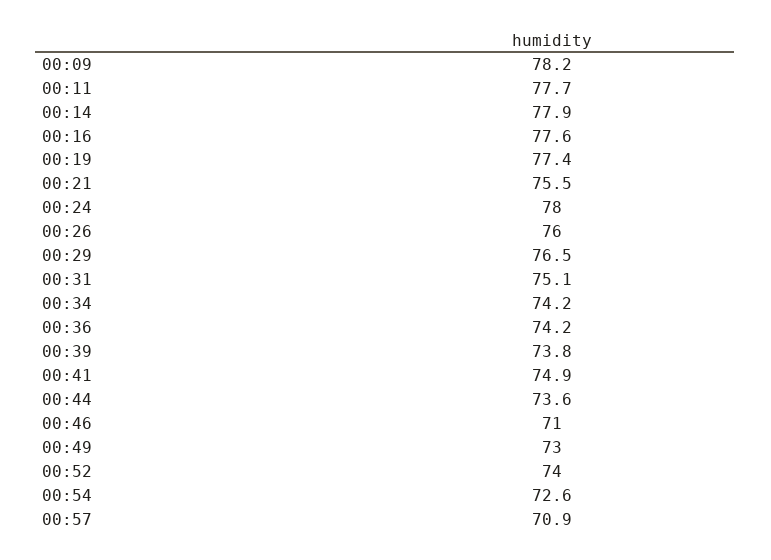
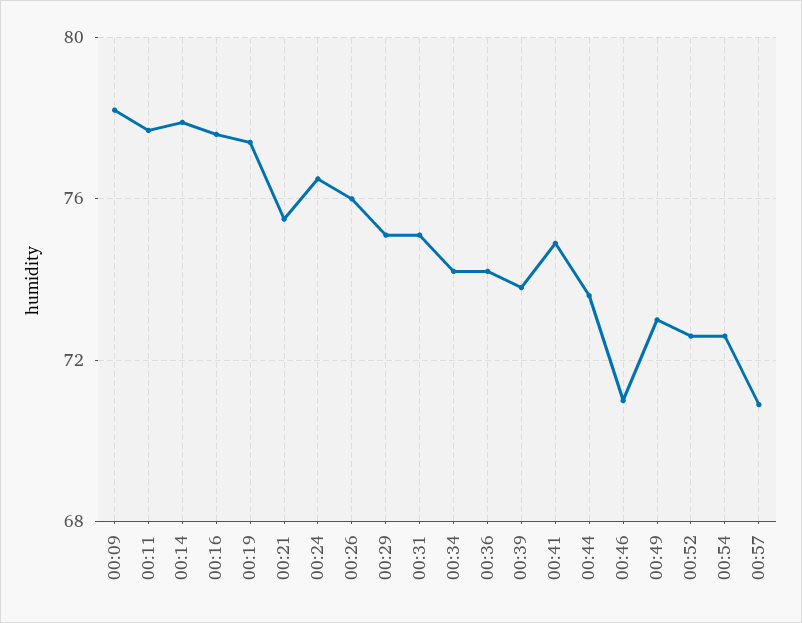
00:24: 78 -> 76.5
00:29: 76.5 -> 75
00:52: 74 -> 72.5

